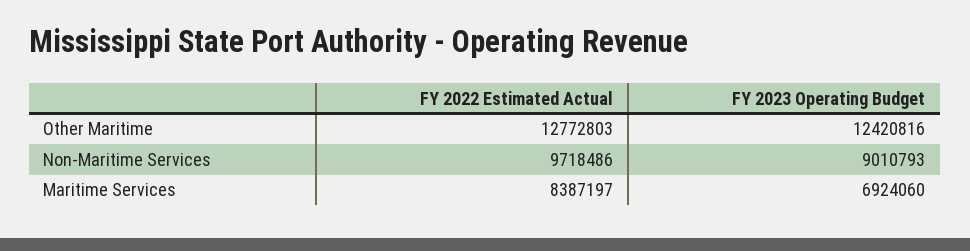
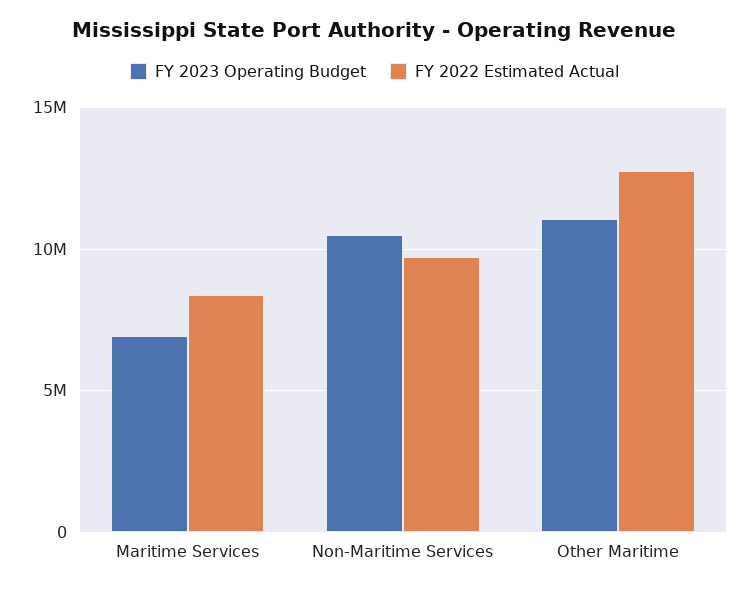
FY 2023 Operating Budget, Other Maritime: 12420816 -> 11000000
FY 2023 Operating Budget, Non-Maritime Services: 9010793 -> 10500000

